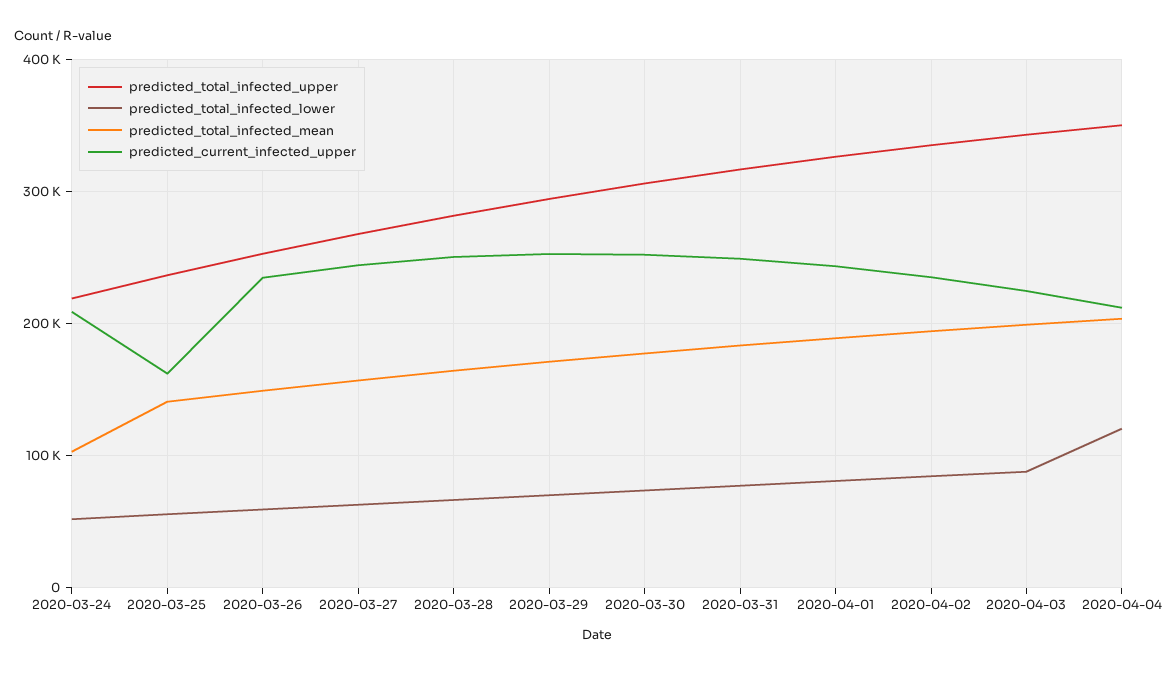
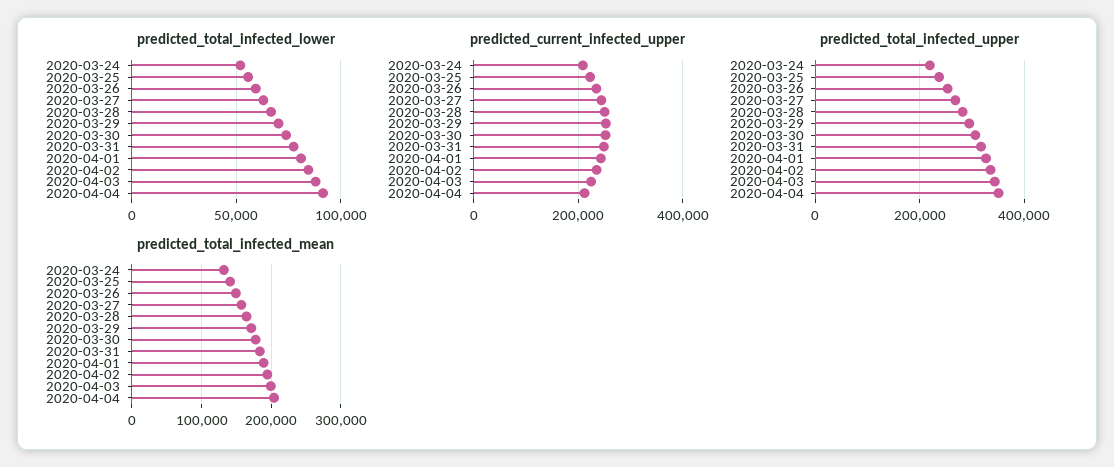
predicted_total_infected_mean, 2020-03-24: 100000 -> 130000
predicted_current_infected_upper, 2020-03-25: 160000 -> 220000
predicted_total_infected_lower, 2020-04-04: 120000 -> 90000

